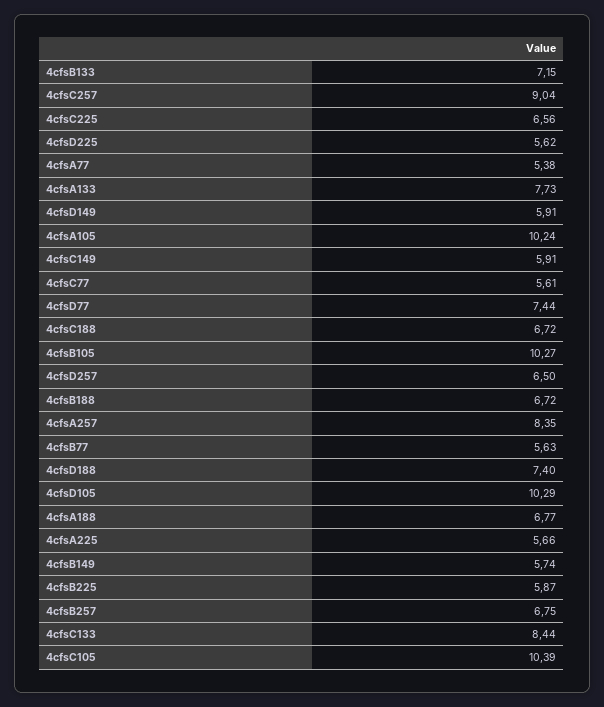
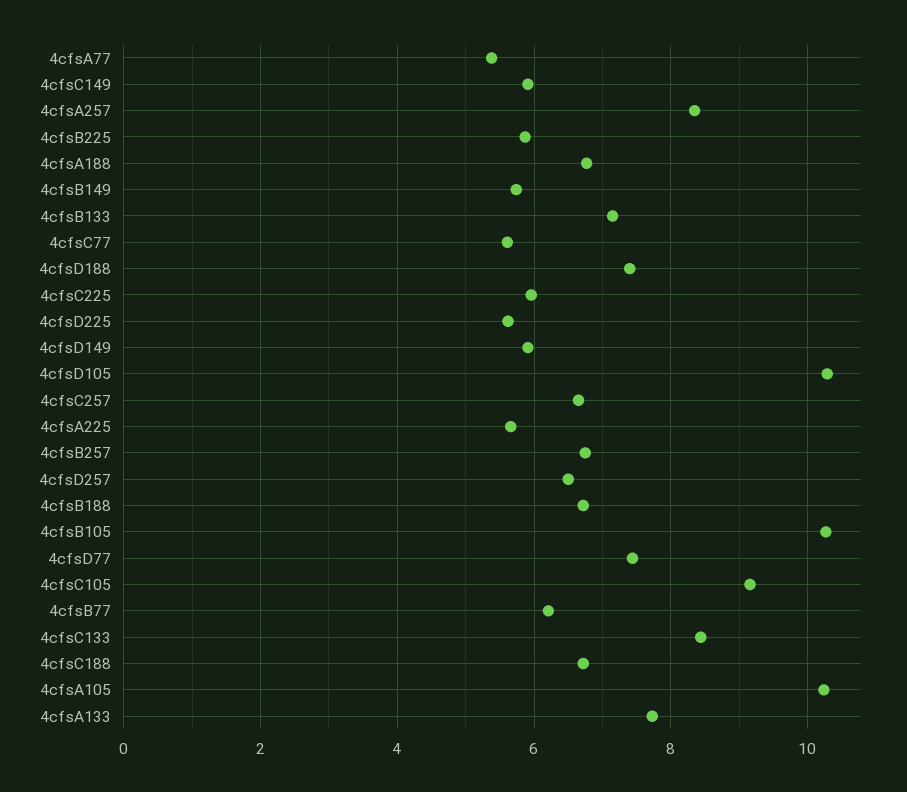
4cfsC257: 9.04 -> 6.6
4cfsC225: 6.56 -> 6
4cfsB77: 5.63 -> 6.2
4cfsC105: 10.39 -> 9.2

